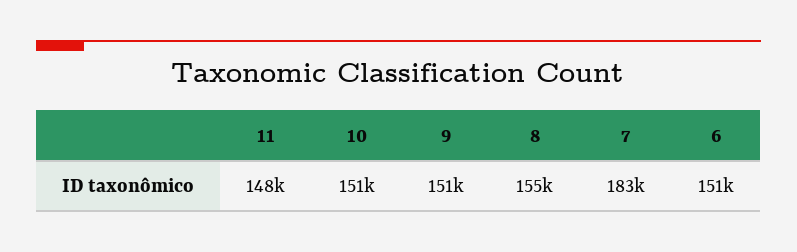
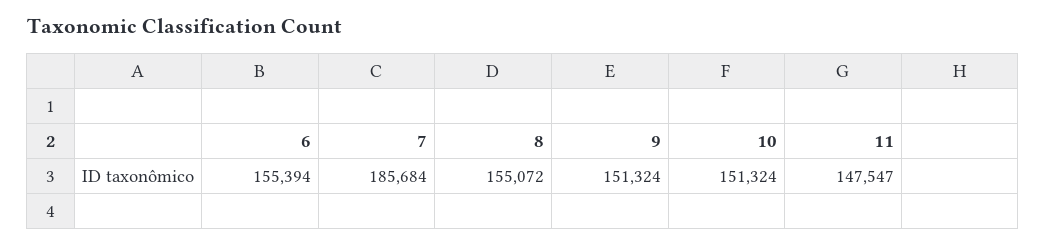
7: 183000 -> 185684
6: 151000 -> 155394

